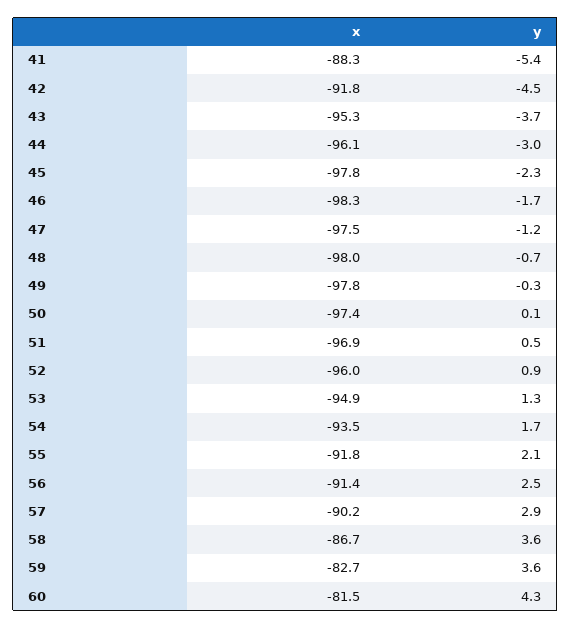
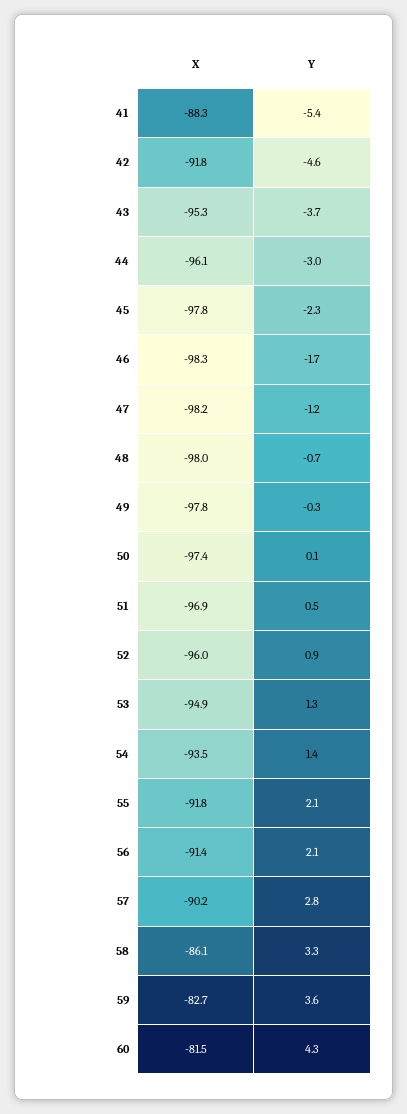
y, 42: -4.5 -> -4.6
x, 47: -97.5 -> -98.2
y, 54: 1.7 -> 1.4
y, 56: 2.5 -> 2.1
y, 57: 2.9 -> 2.8
x, 58: -86.7 -> -86.1
y, 58: 3.6 -> 3.3

